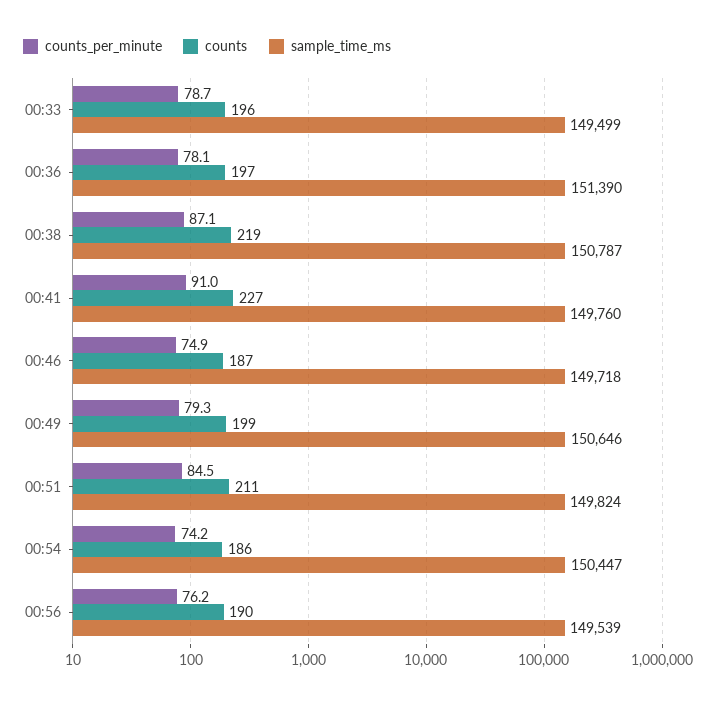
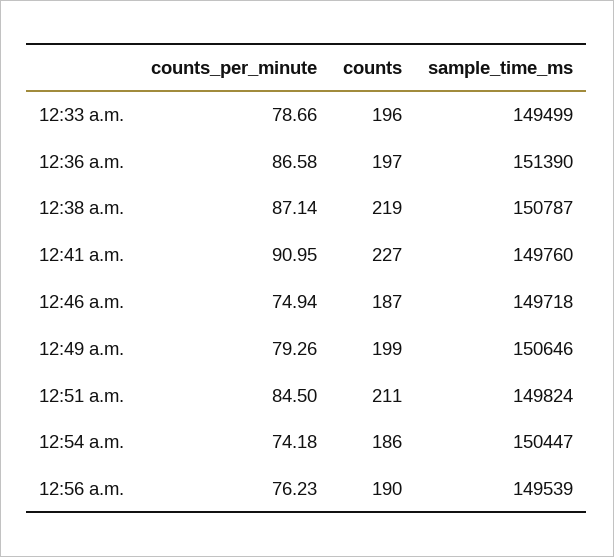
counts_per_minute, 00:36: 78.1 -> 86.58

